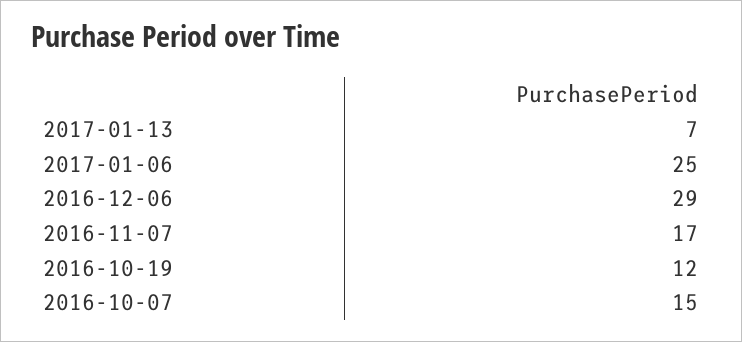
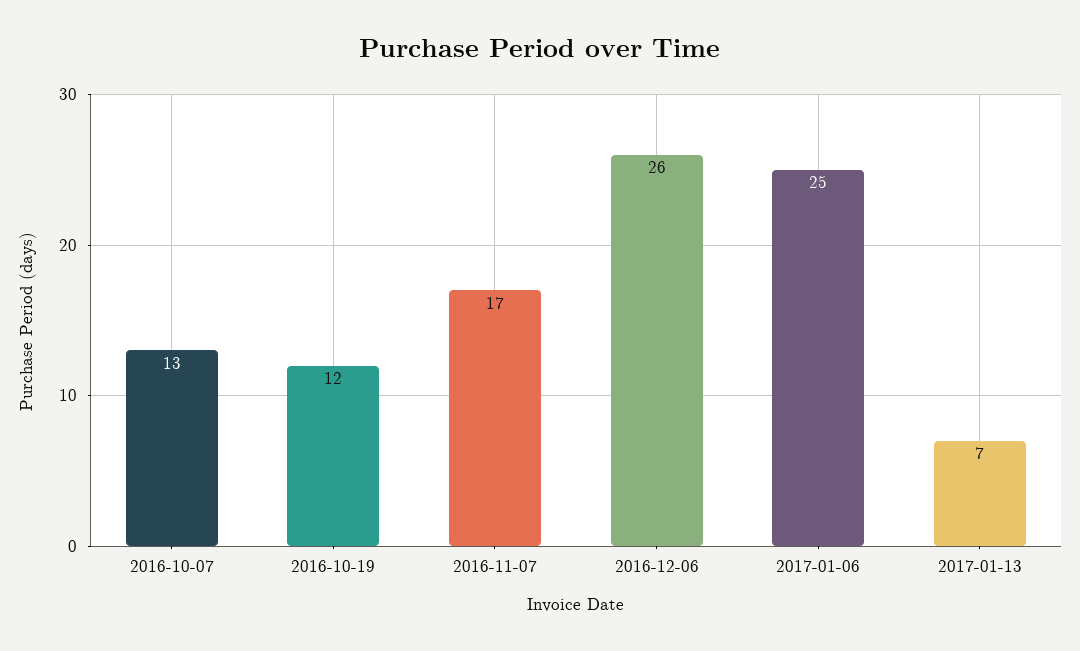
2016-12-06: 29 -> 26
2016-10-07: 15 -> 13

